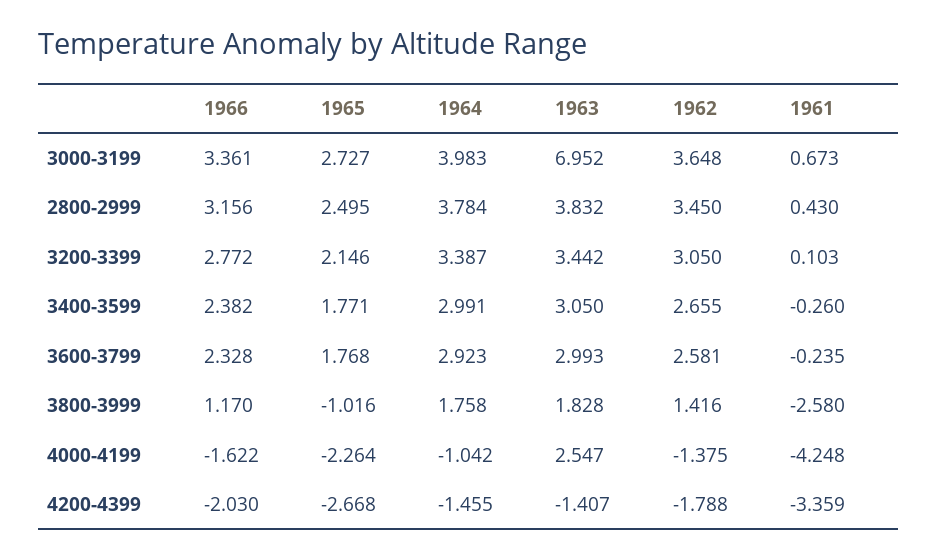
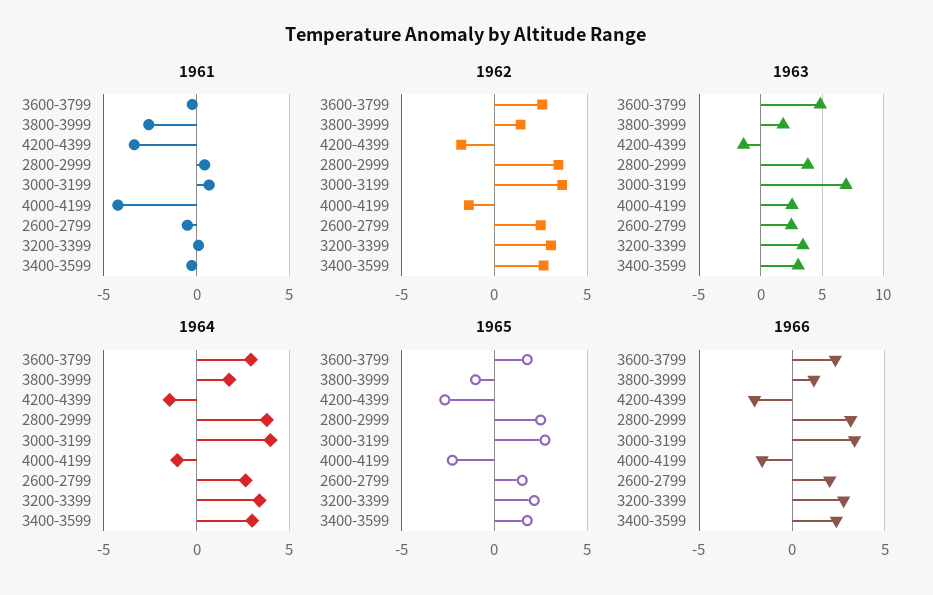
1963, 3600-3799: 2.993 -> 5
1961, 2600-2799: none -> -0.5
1962, 2600-2799: none -> 2.5
1963, 2600-2799: none -> 2.5
1964, 2600-2799: none -> 2.5
1965, 2600-2799: none -> 1.5
1966, 2600-2799: none -> 2

